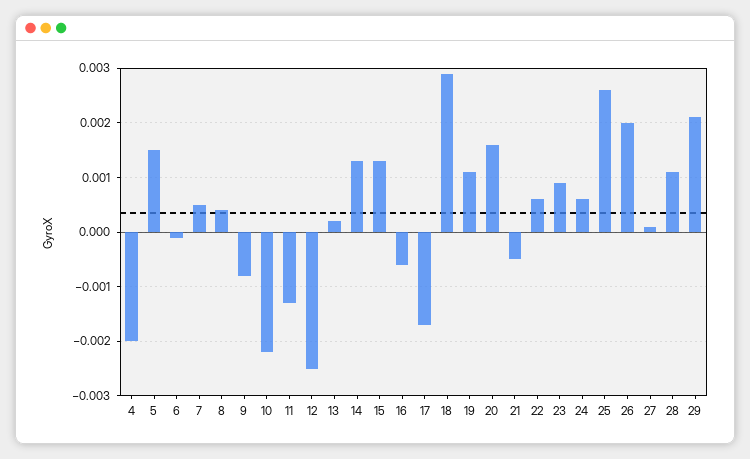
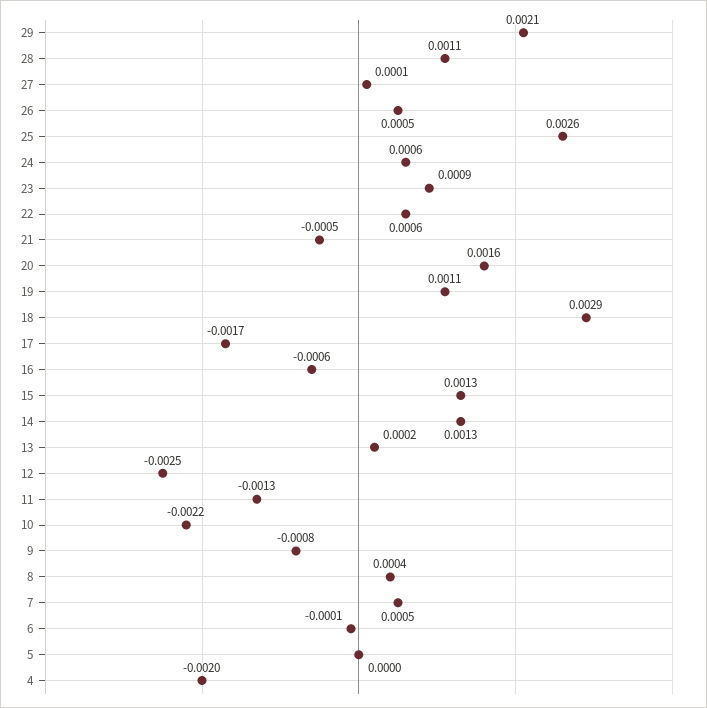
5: 0.0015 -> 0
26: 0.002 -> 0.0005

